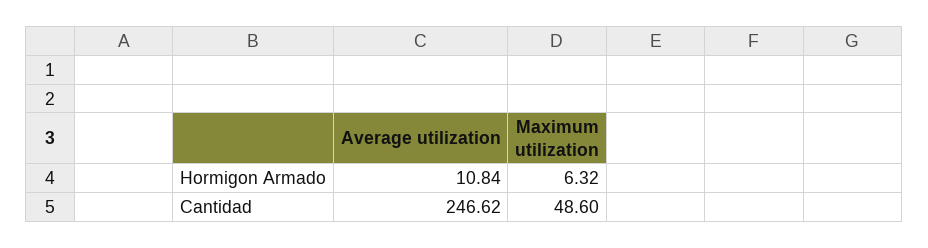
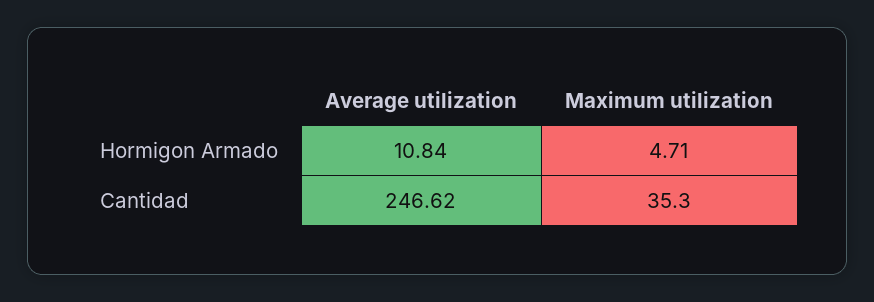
Maximum utilization, Hormigon Armado: 6.32 -> 4.71
Maximum utilization, Cantidad: 48.6 -> 35.3

